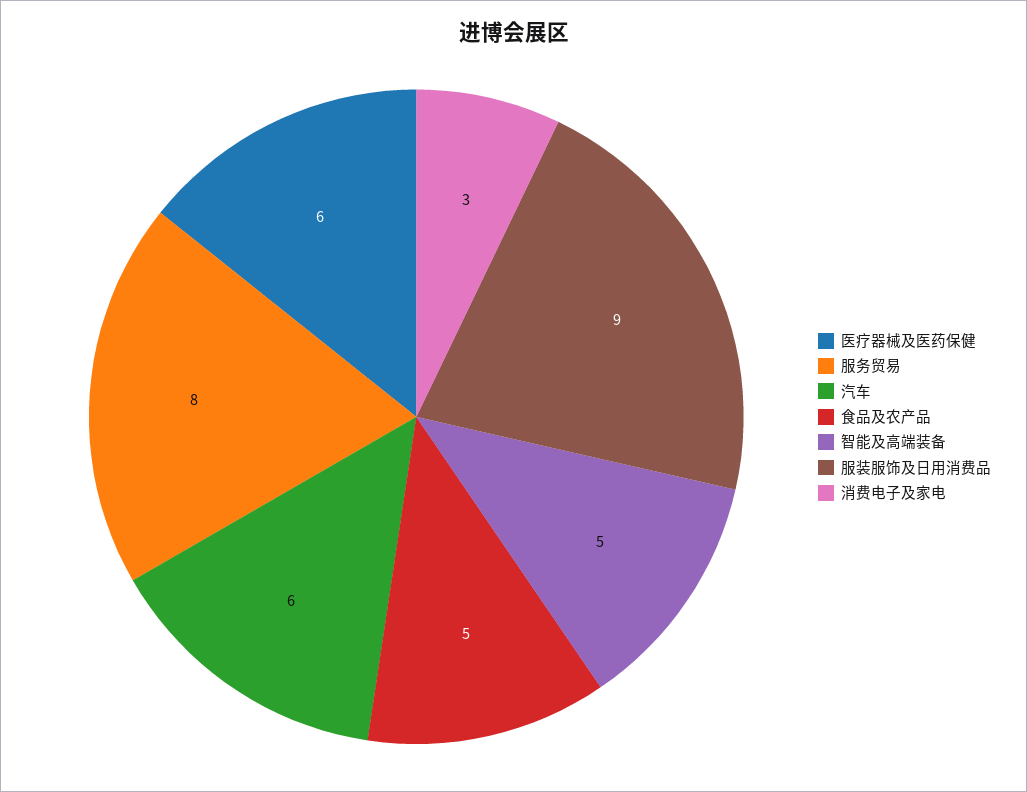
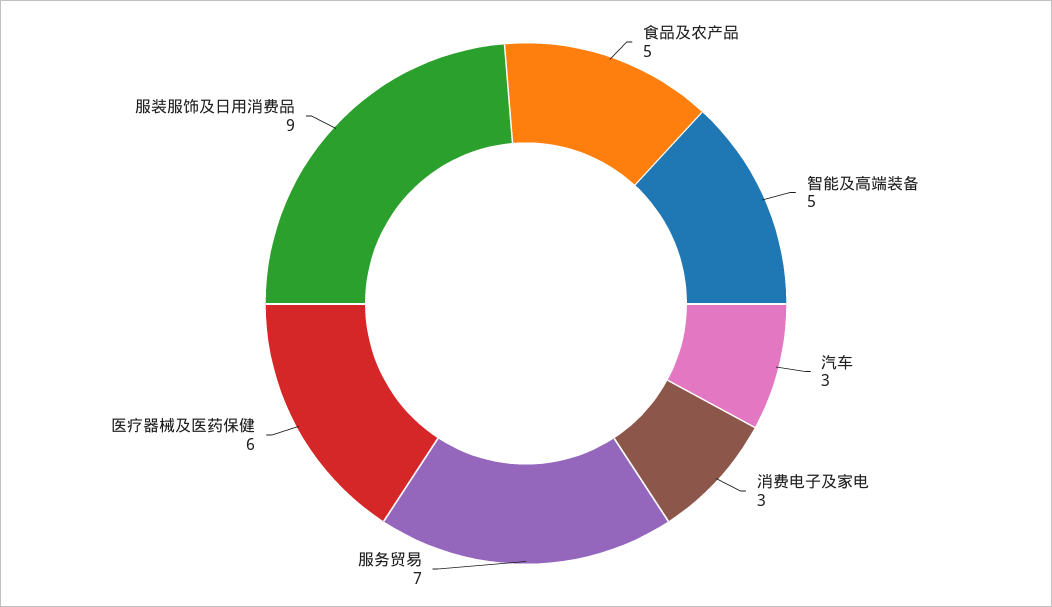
服务贸易: 8 -> 7
汽车: 6 -> 3

